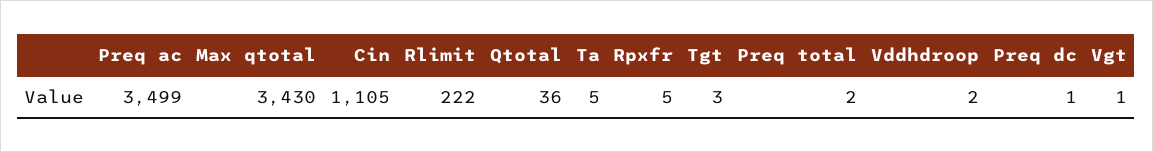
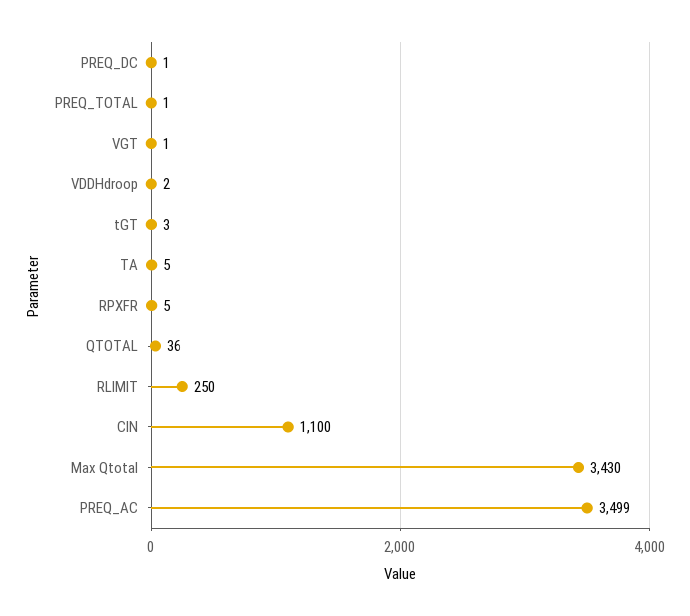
Cin: 1105 -> 1100
Rlimit: 222 -> 250
Preq total: 2 -> 1

